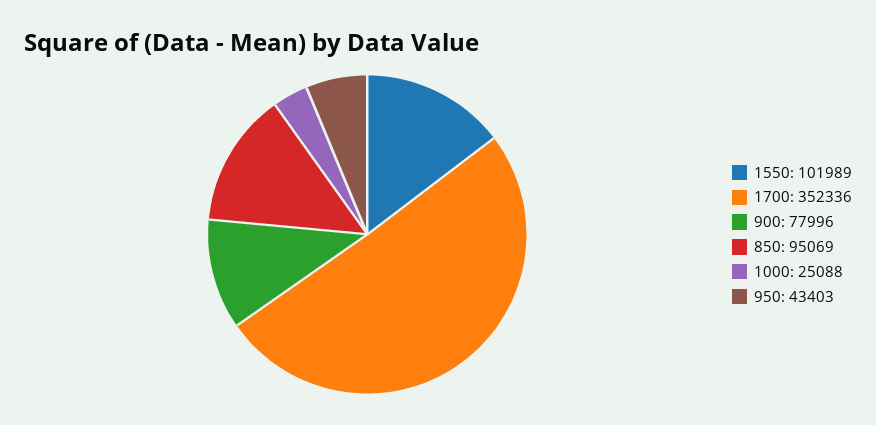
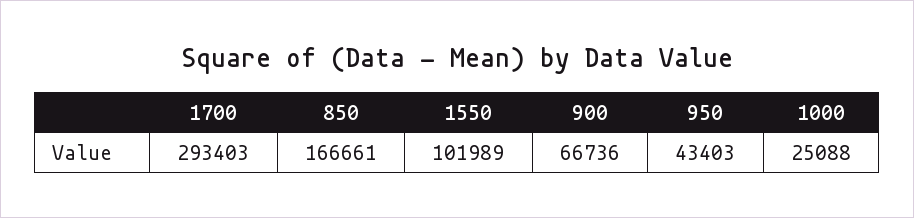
1700: 352336 -> 293403
900: 77996 -> 66736
850: 95069 -> 166661

